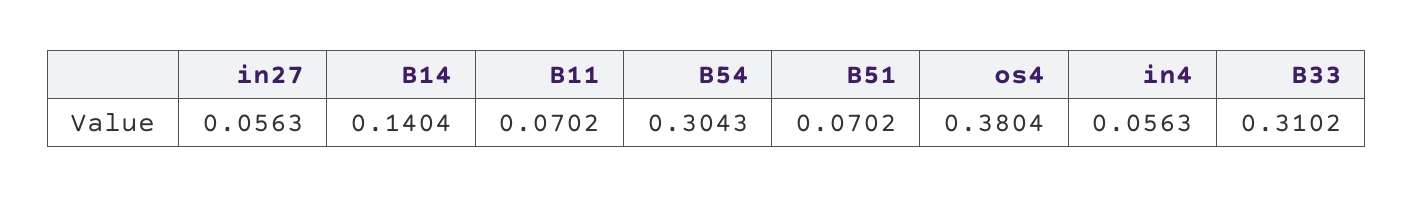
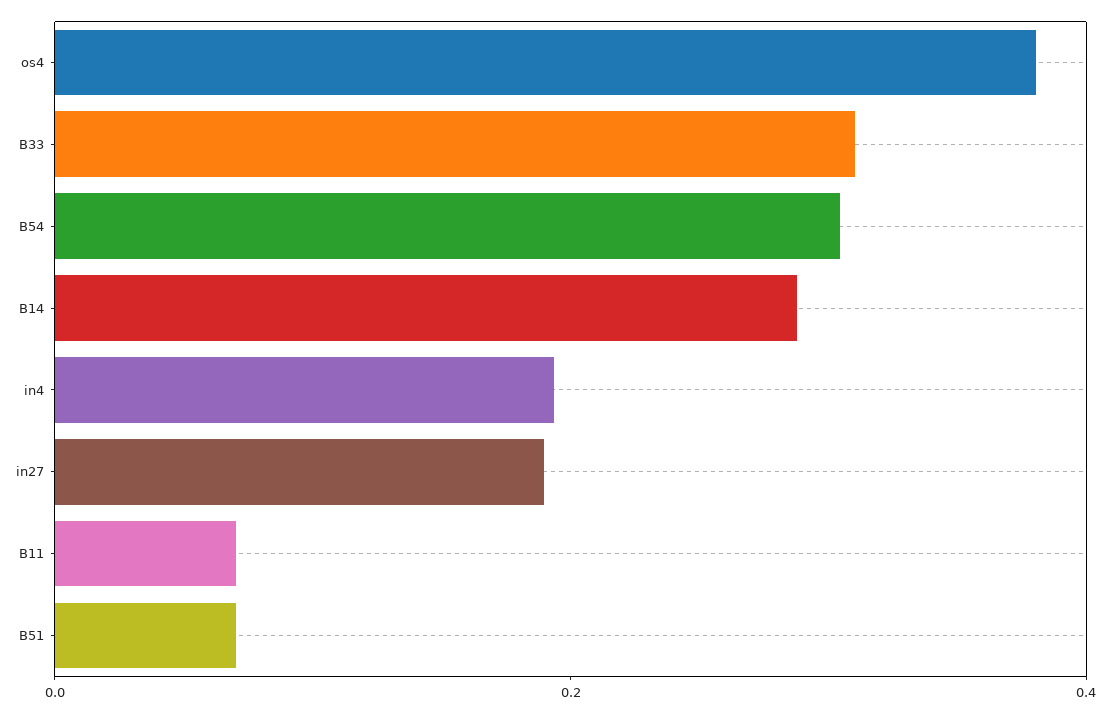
in27: 0.0563 -> 0.2
B14: 0.1404 -> 0.3
in4: 0.0563 -> 0.2

